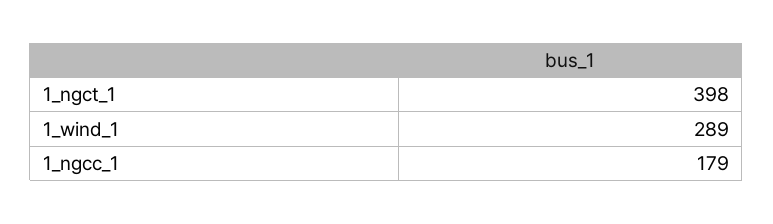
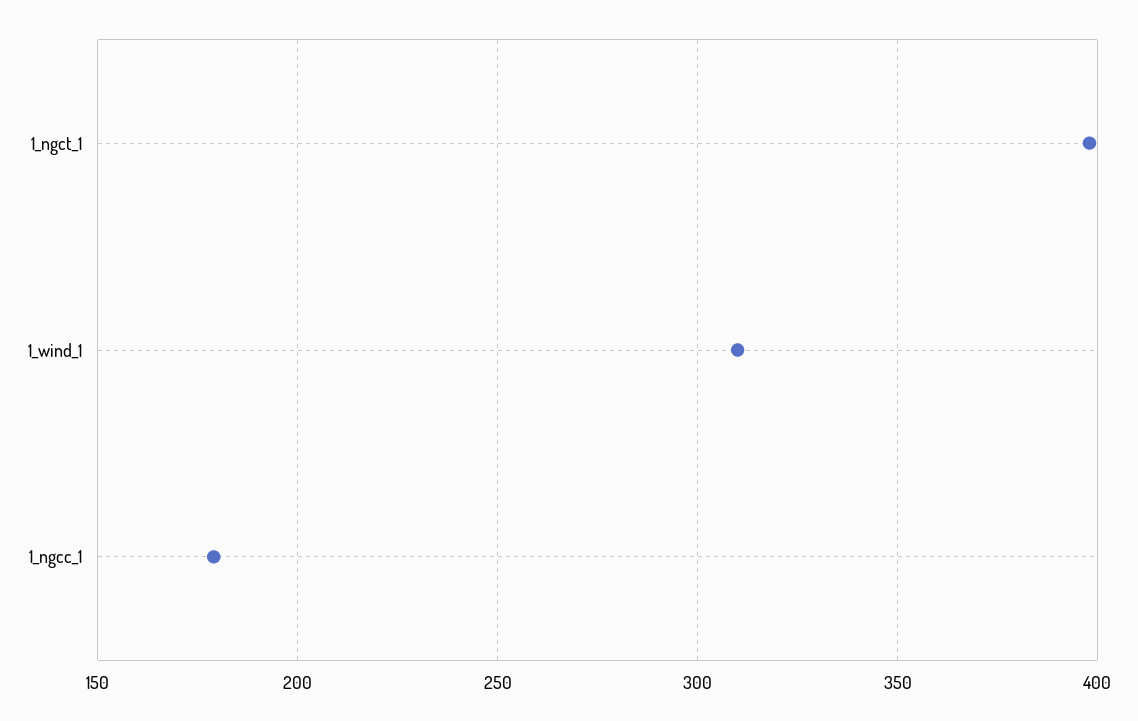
1_wind_1: 289 -> 310

